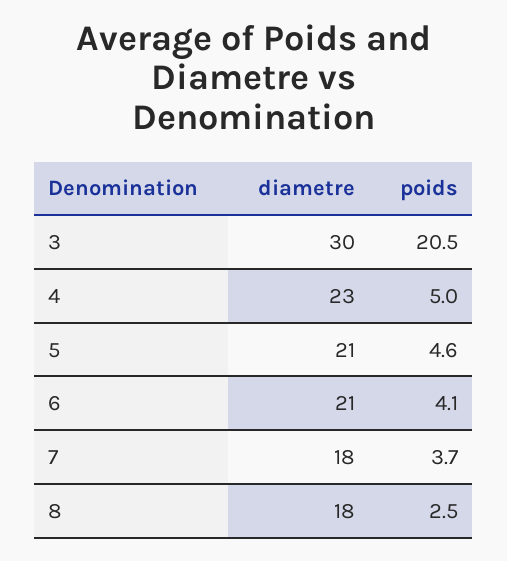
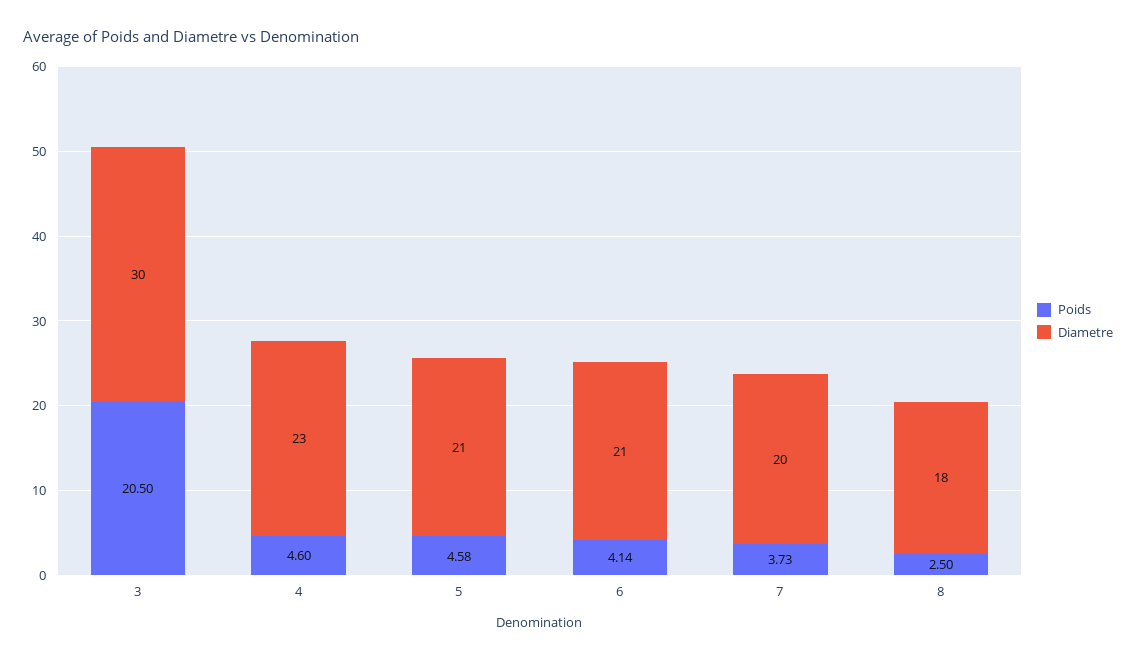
poids, 4: 5 -> 4.6
diametre, 7: 18 -> 20

